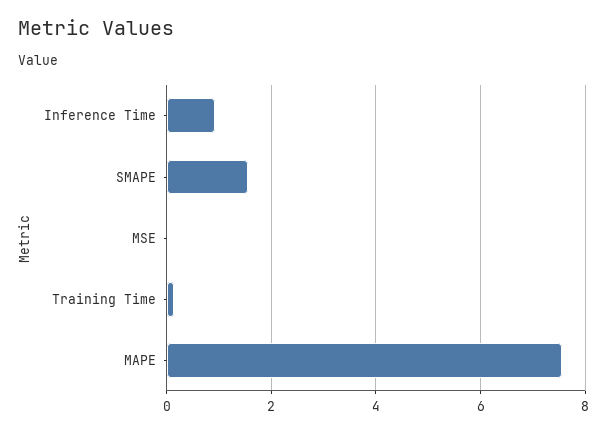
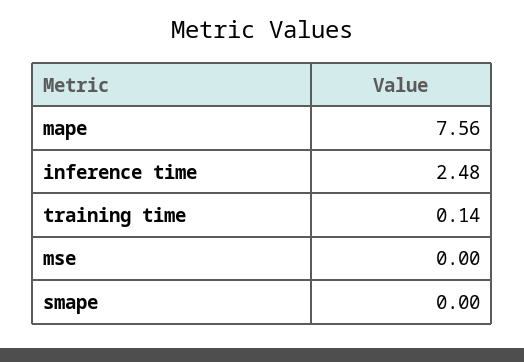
Inference Time: 1 -> 2.48
SMAPE: 1.6 -> 0

